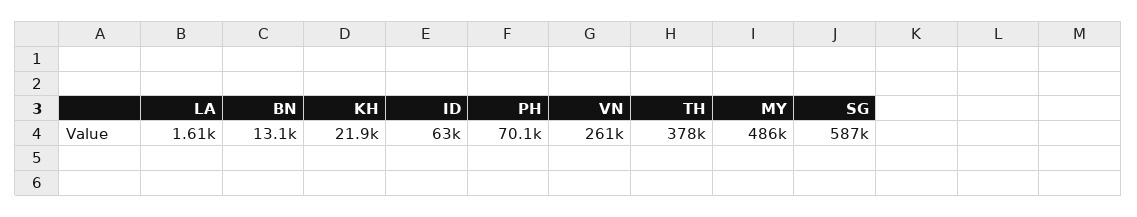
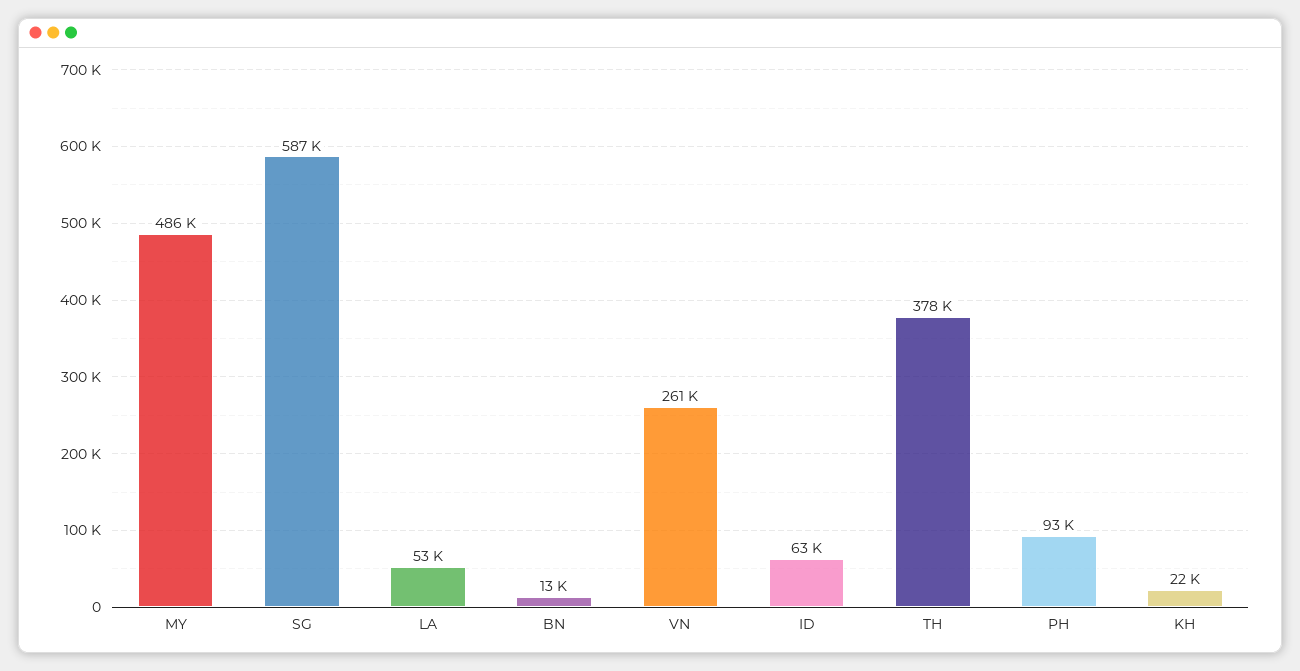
LA: 1610 -> 53000
PH: 70100 -> 93000

